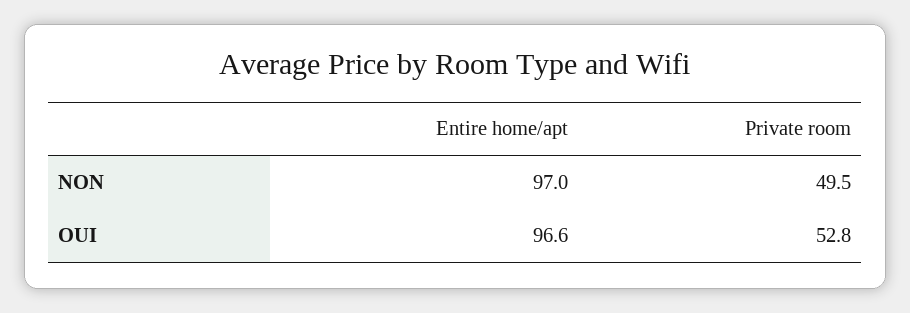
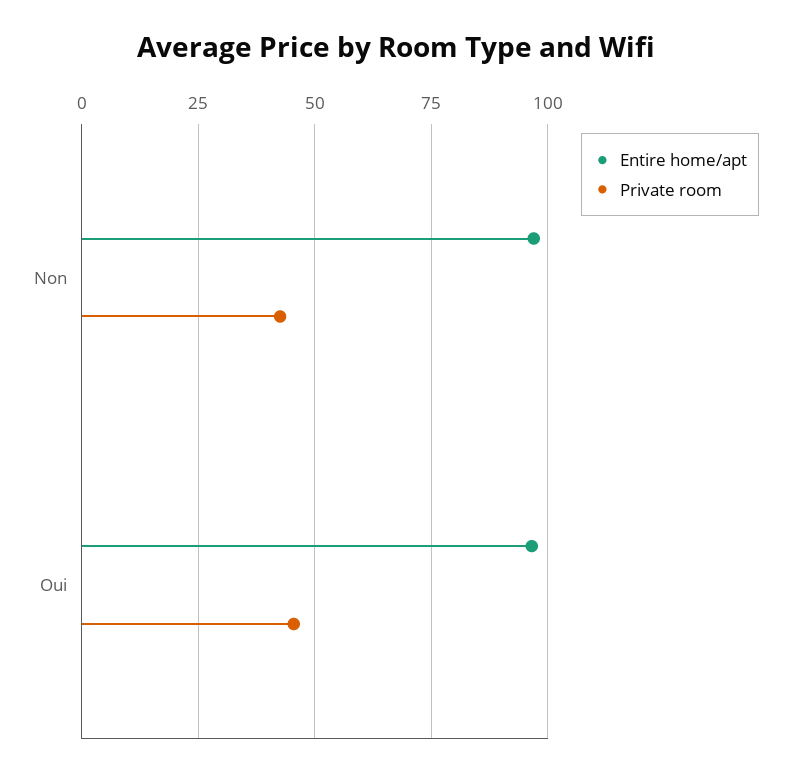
Private room, NON: 49.5 -> 42.5
Private room, OUI: 52.8 -> 45

